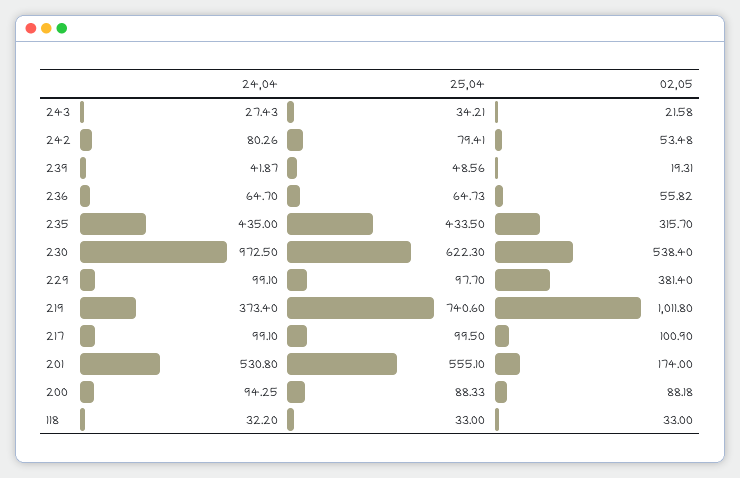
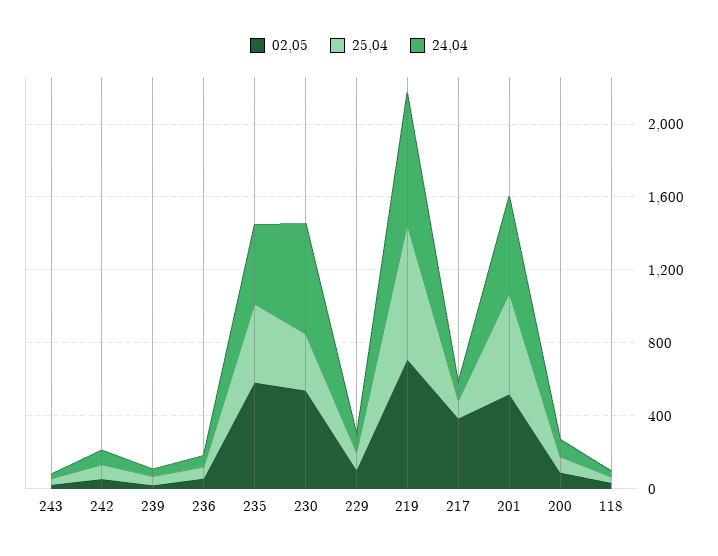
02,05, 235: 315.7 -> 600
24,04, 230: 972.5 -> 600
25,04, 230: 622.3 -> 300
02,05, 229: 381.4 -> 100
24,04, 219: 373.4 -> 700
02,05, 219: 1011.8 -> 700
02,05, 217: 100.9 -> 400
02,05, 201: 174 -> 500

